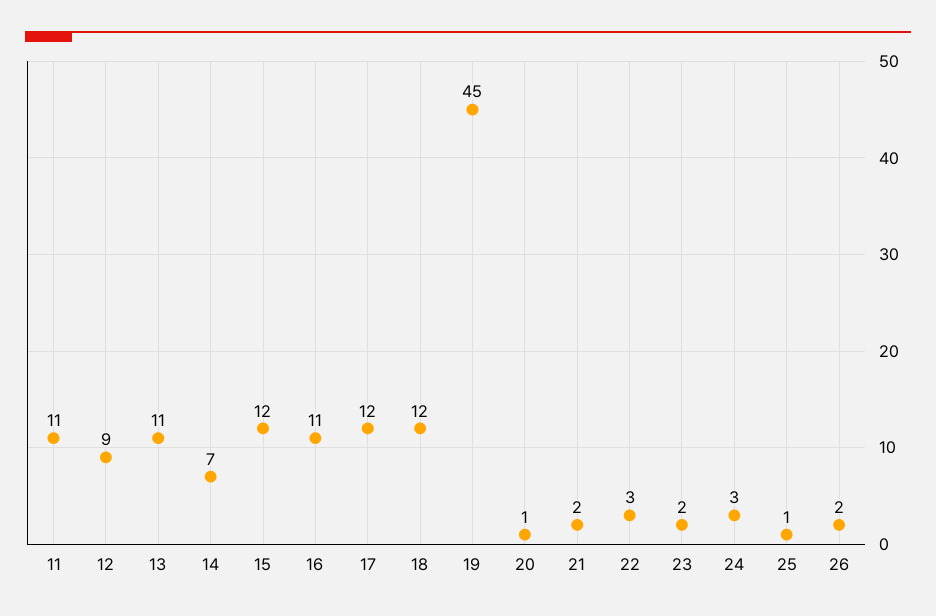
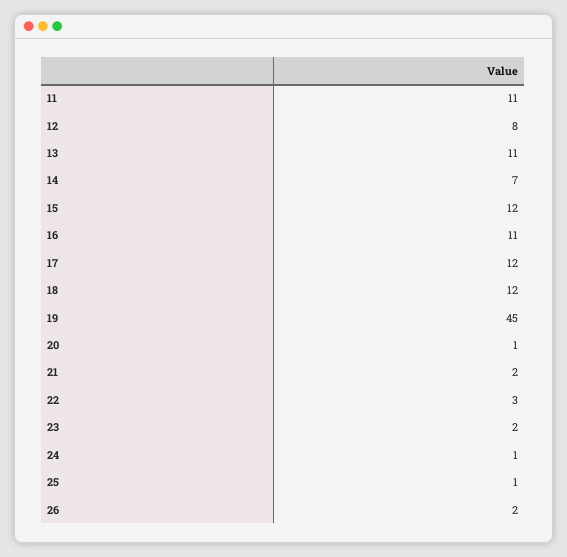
12: 9 -> 8
24: 3 -> 1

